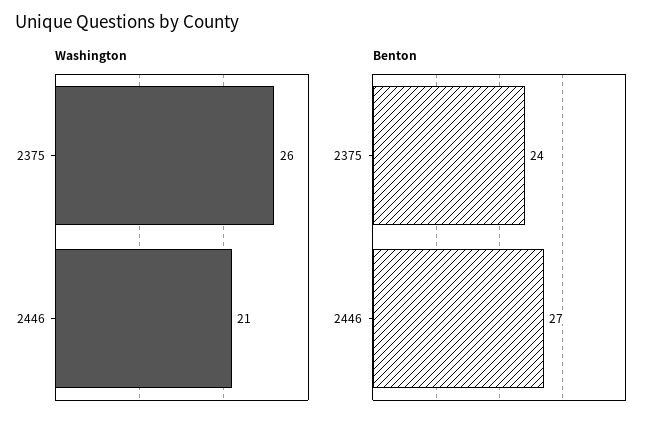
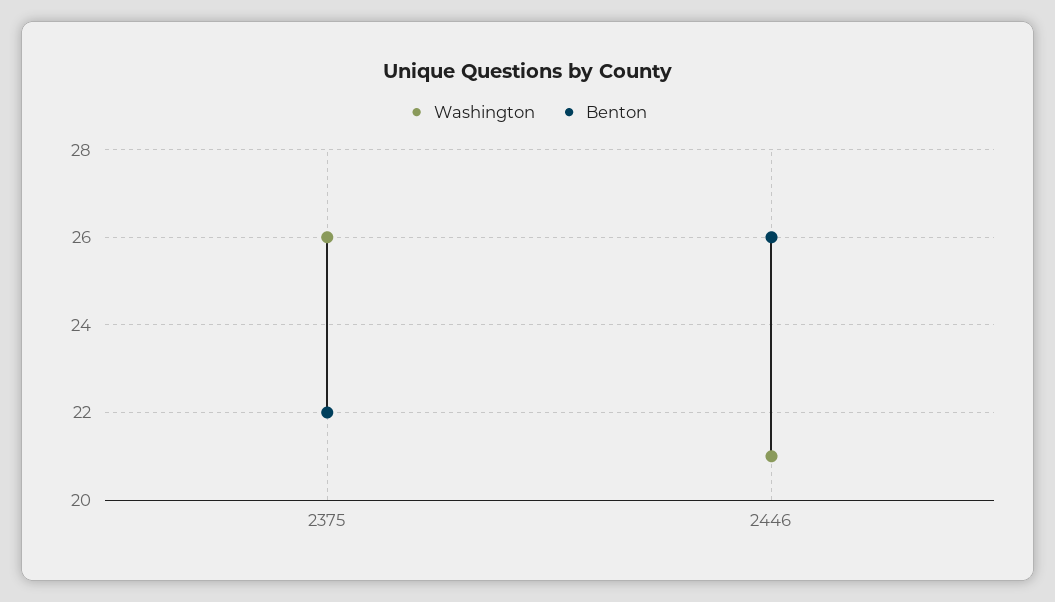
Benton, 2375: 24 -> 22
Benton, 2446: 27 -> 26

